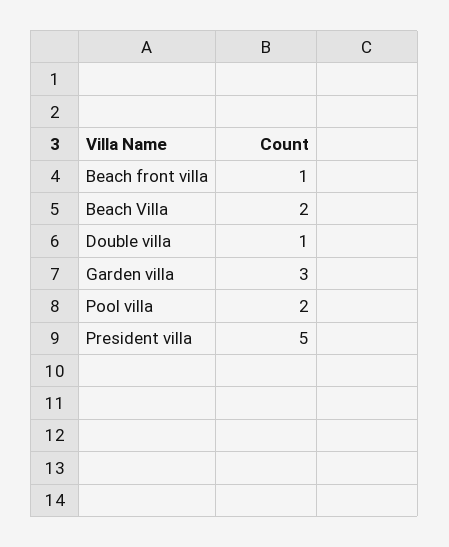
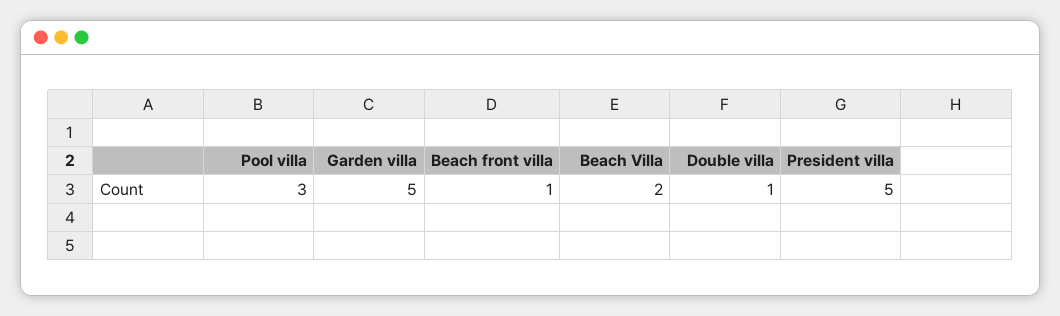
Garden villa: 3 -> 5
Pool villa: 2 -> 3

